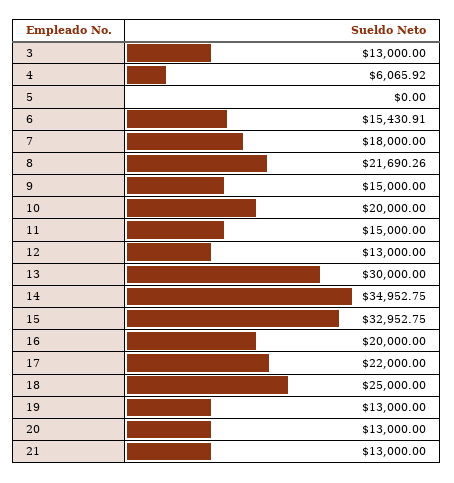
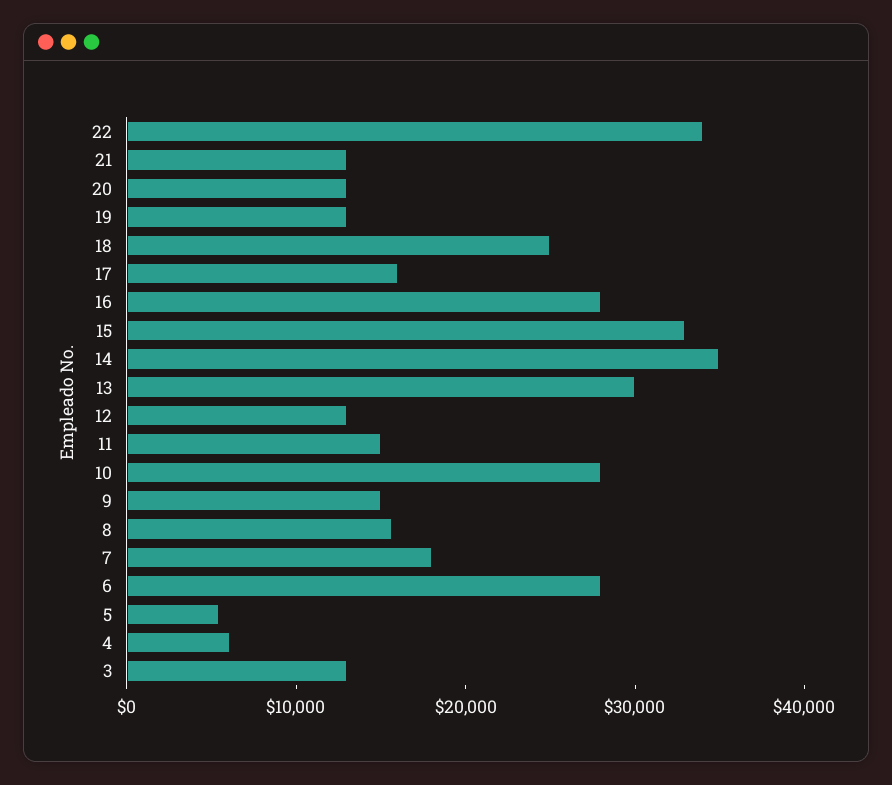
5: 0 -> 6000
6: 15430.91 -> 28000
8: 21690.26 -> 16000
10: 20000 -> 28000
16: 20000 -> 28000
17: 22000 -> 16000
22: none -> 34000

